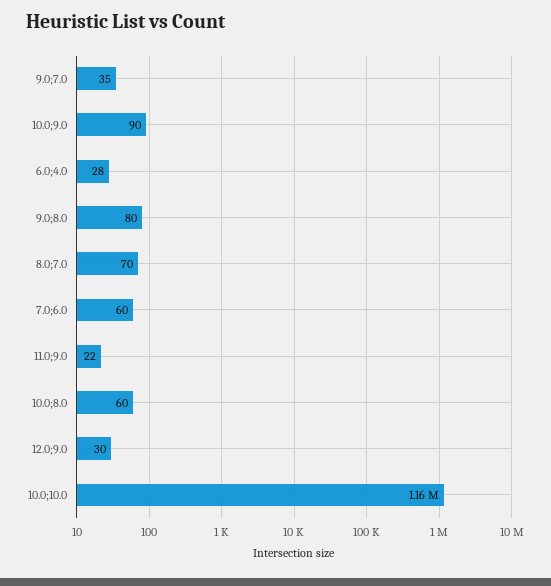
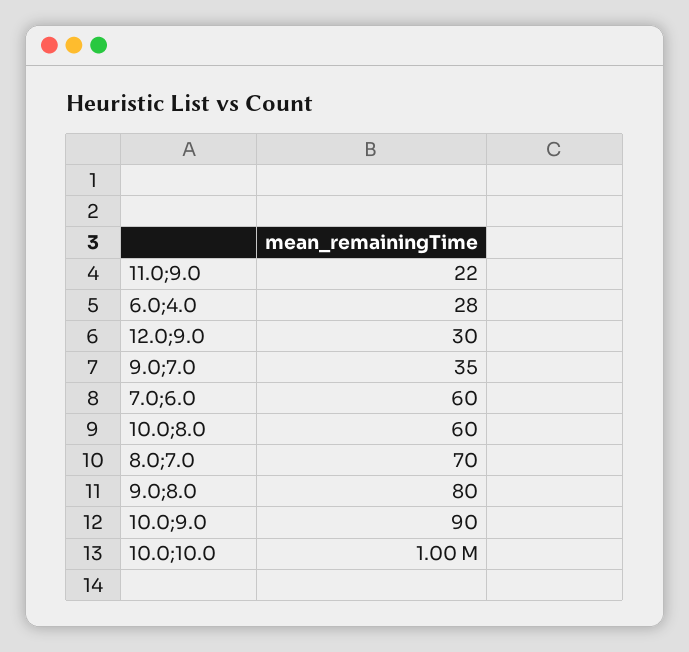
10.0;10.0: 1160000 -> 1000000

